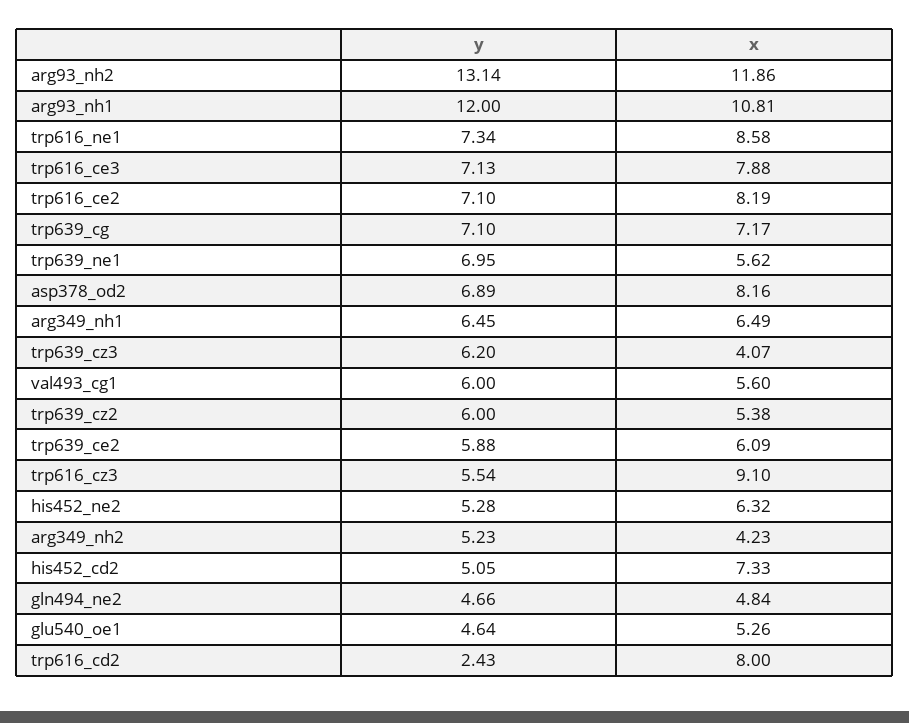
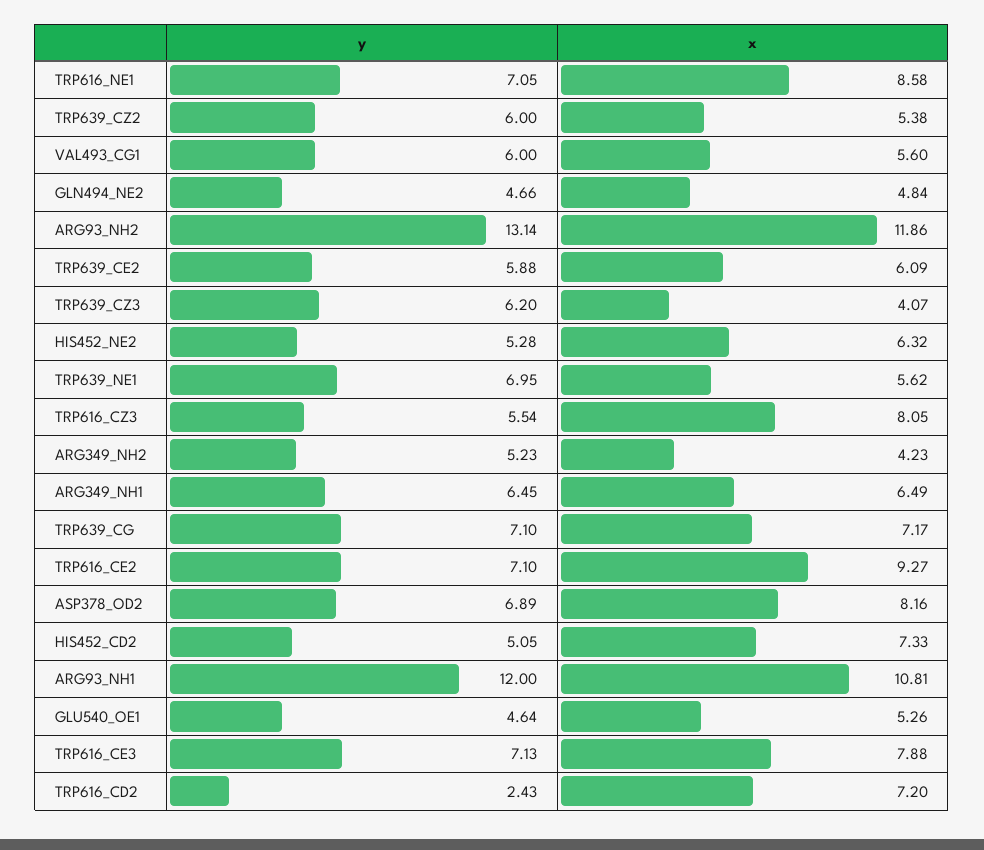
y, trp616_ne1: 7.34 -> 7.05
x, trp616_ce2: 8.19 -> 9.27
x, trp616_cz3: 9.1 -> 8.05
x, trp616_cd2: 8 -> 7.2

